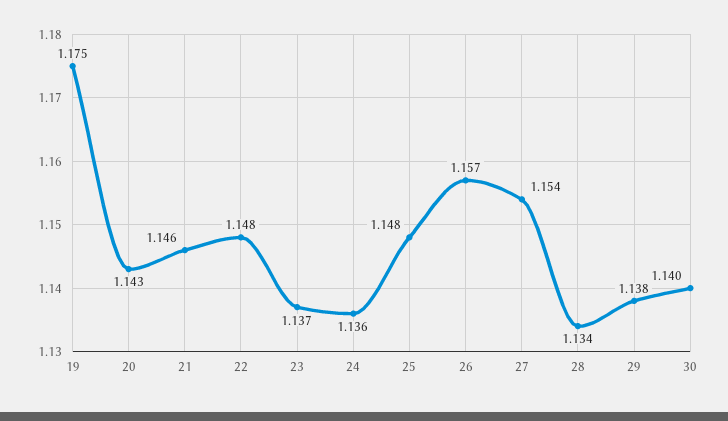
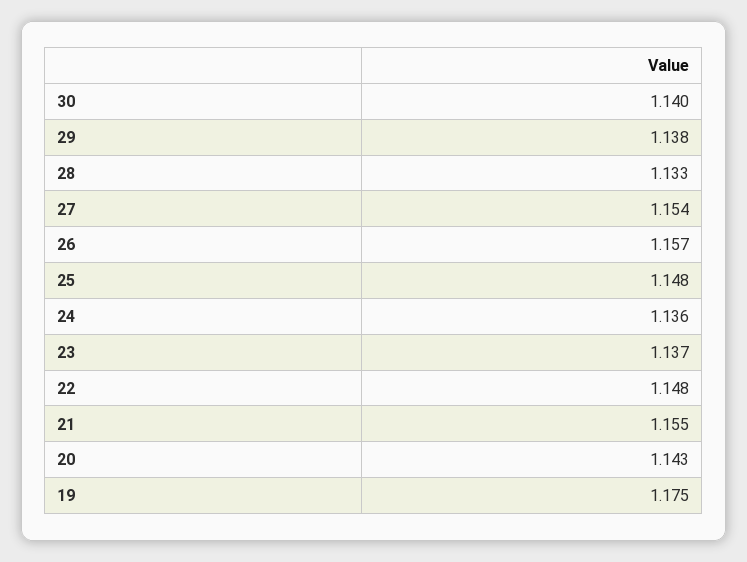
21: 1.146 -> 1.155
28: 1.134 -> 1.133

